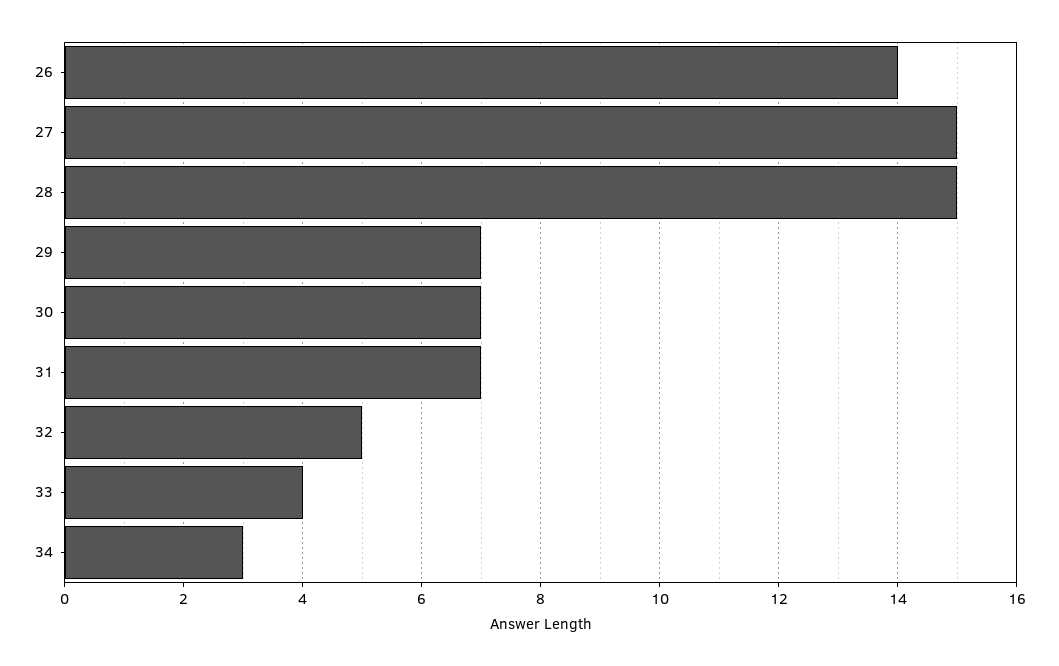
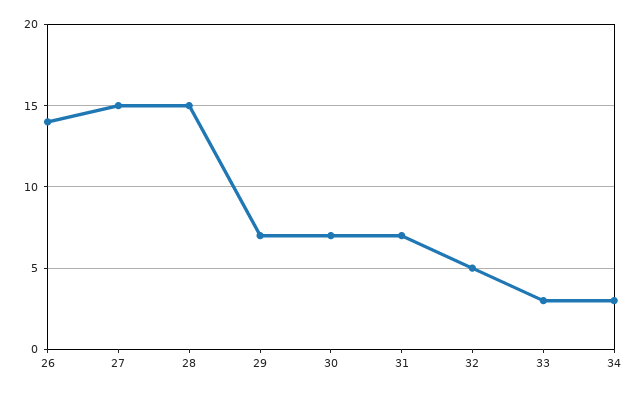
33: 4 -> 3

